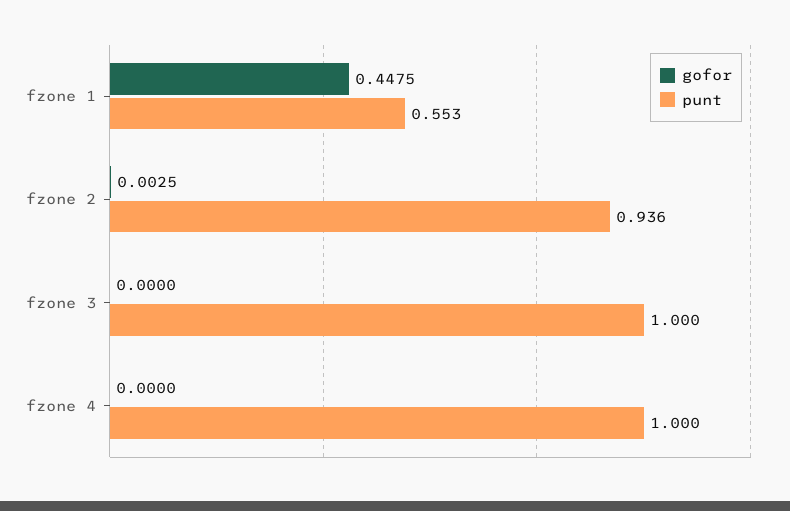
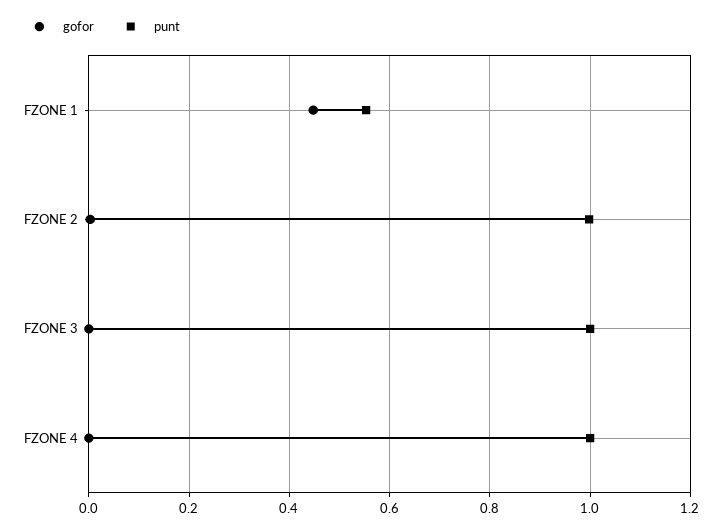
punt, fzone 2: 0.936 -> 1

